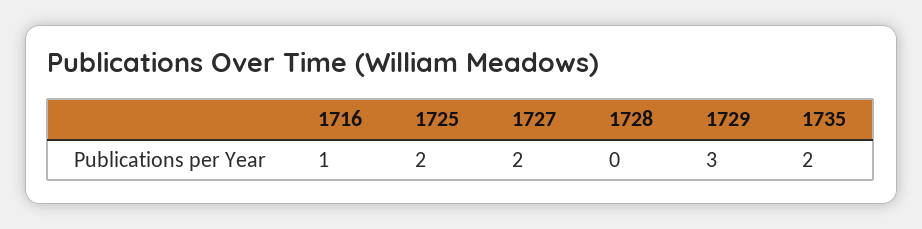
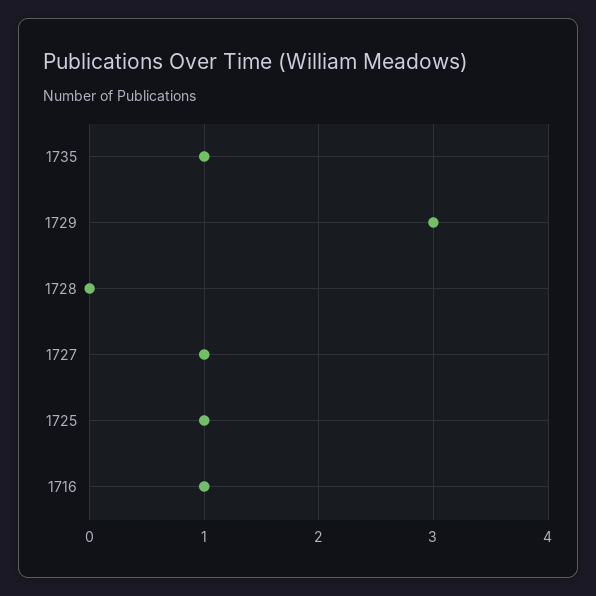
1725: 2 -> 1
1727: 2 -> 1
1735: 2 -> 1

